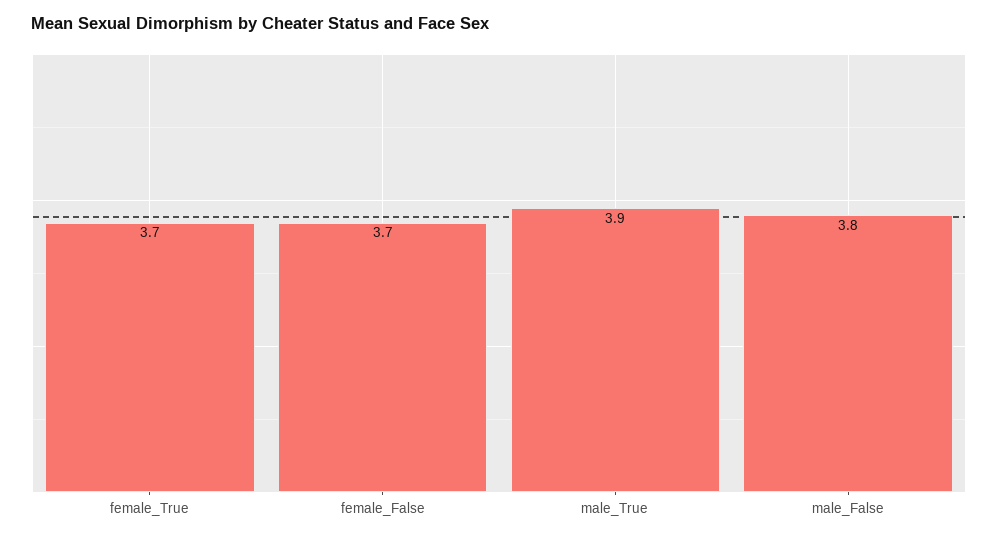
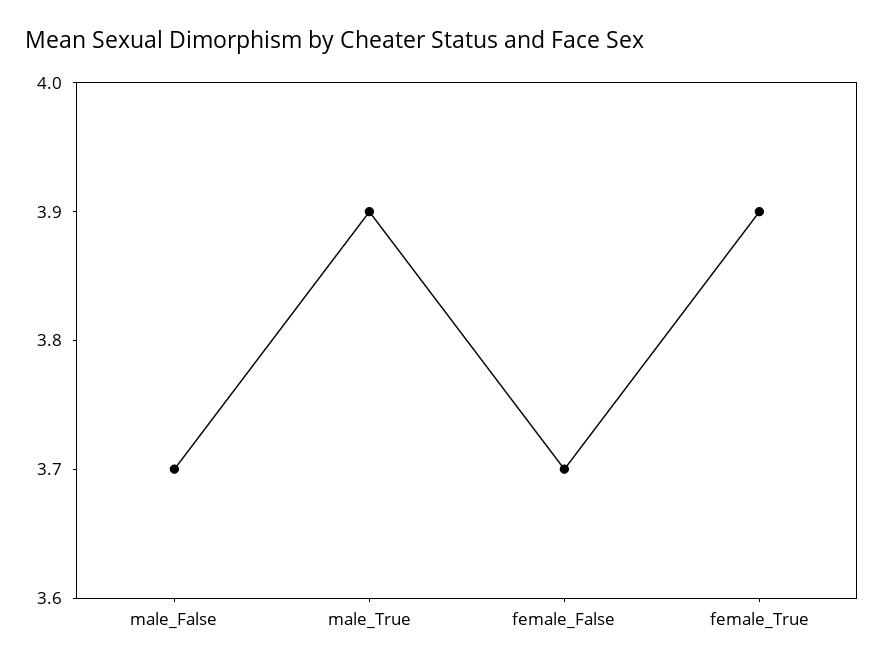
female_True: 3.7 -> 3.9
male_False: 3.8 -> 3.7

